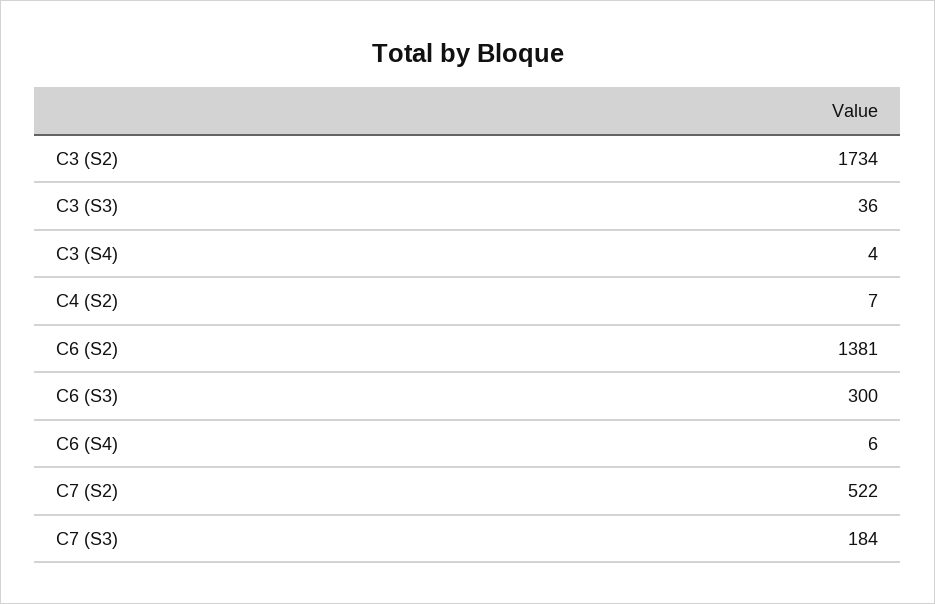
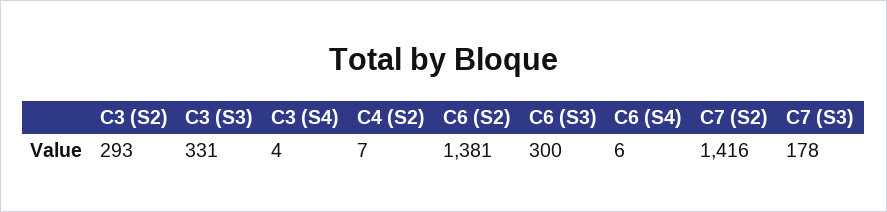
C3 (S2): 1734 -> 293
C3 (S3): 36 -> 331
C7 (S2): 522 -> 1416
C7 (S3): 184 -> 178

